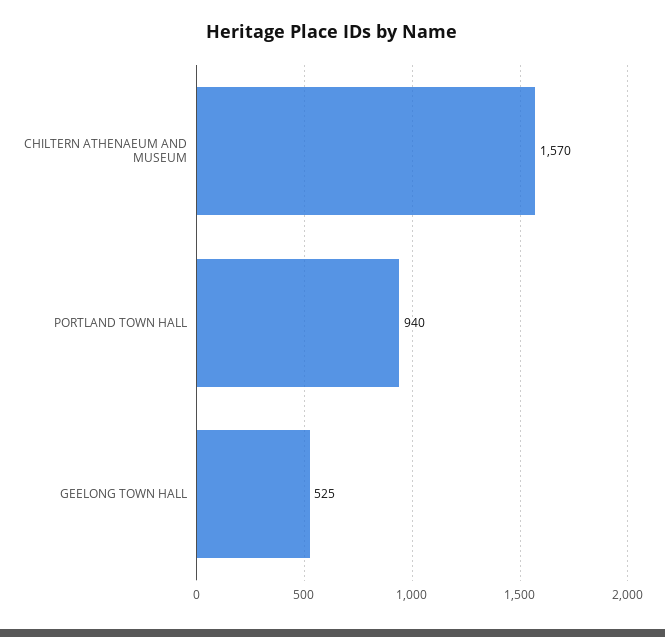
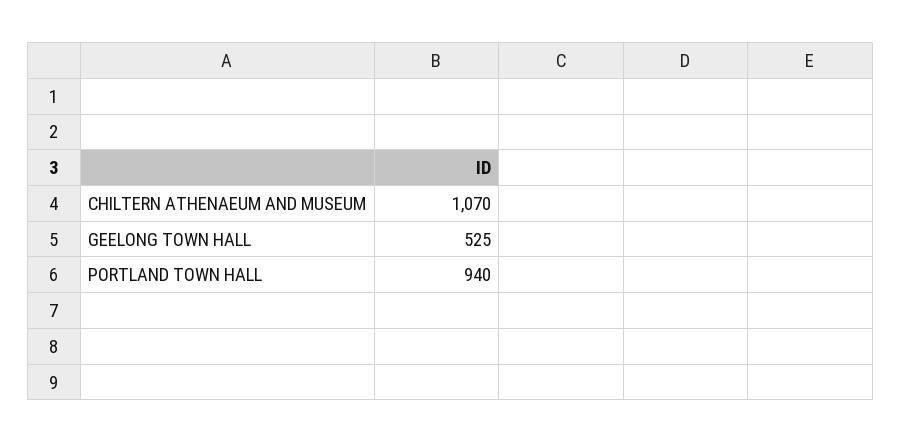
CHILTERN ATHENAEUM AND MUSEUM: 1570 -> 1070

